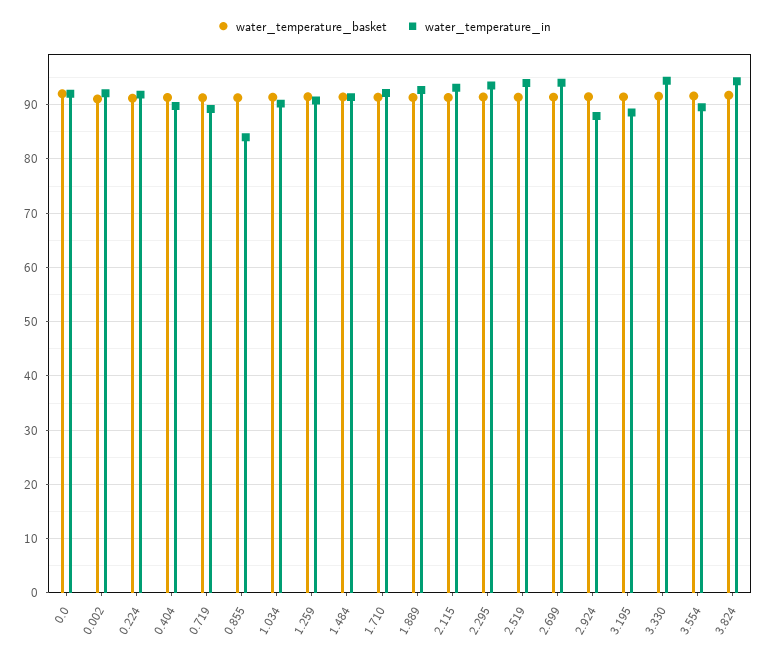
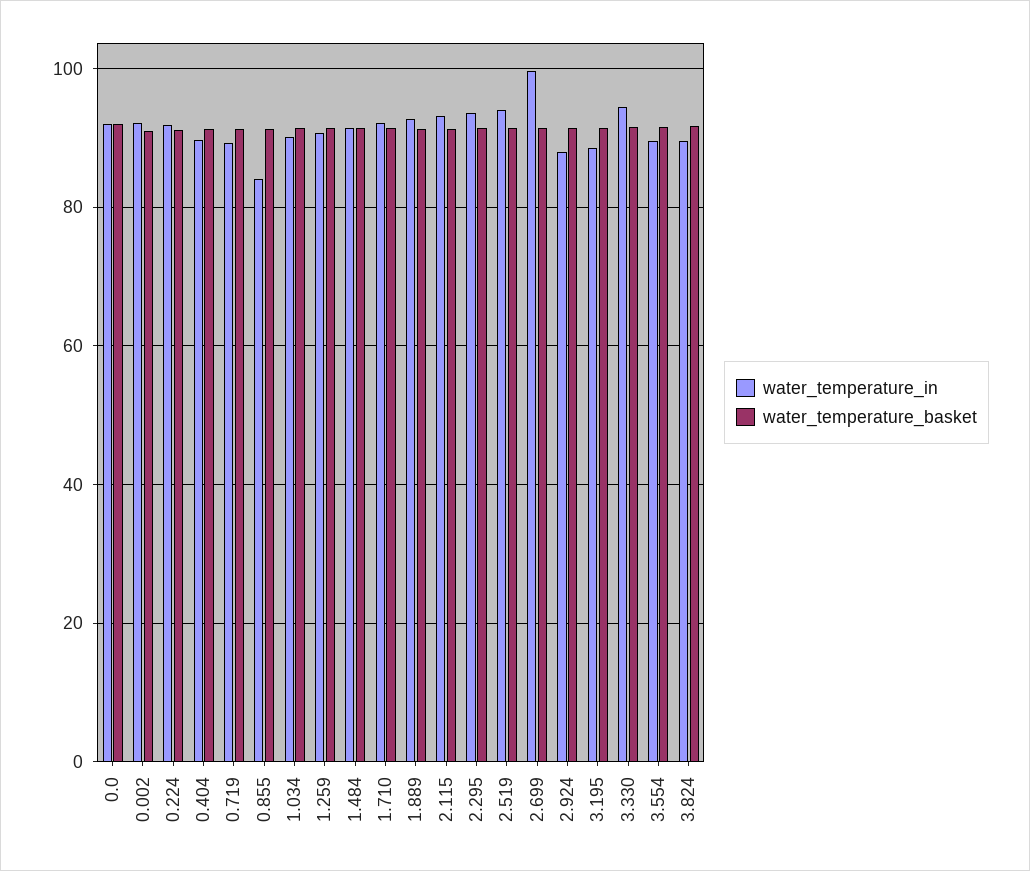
water_temperature_in, 2.699: 94 -> 100
water_temperature_in, 3.824: 94 -> 90

